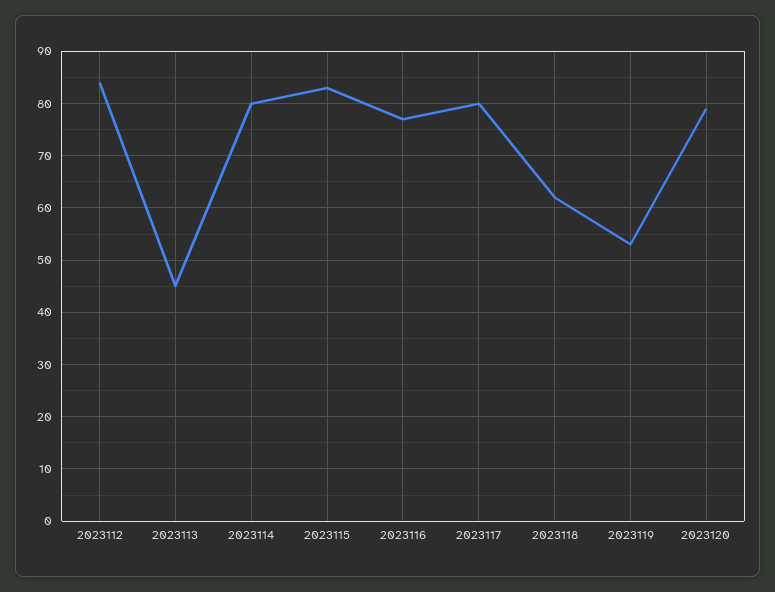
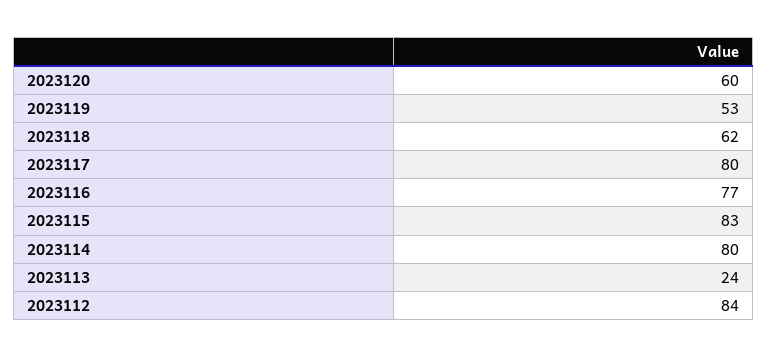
2023113: 45 -> 24
2023120: 80 -> 60

